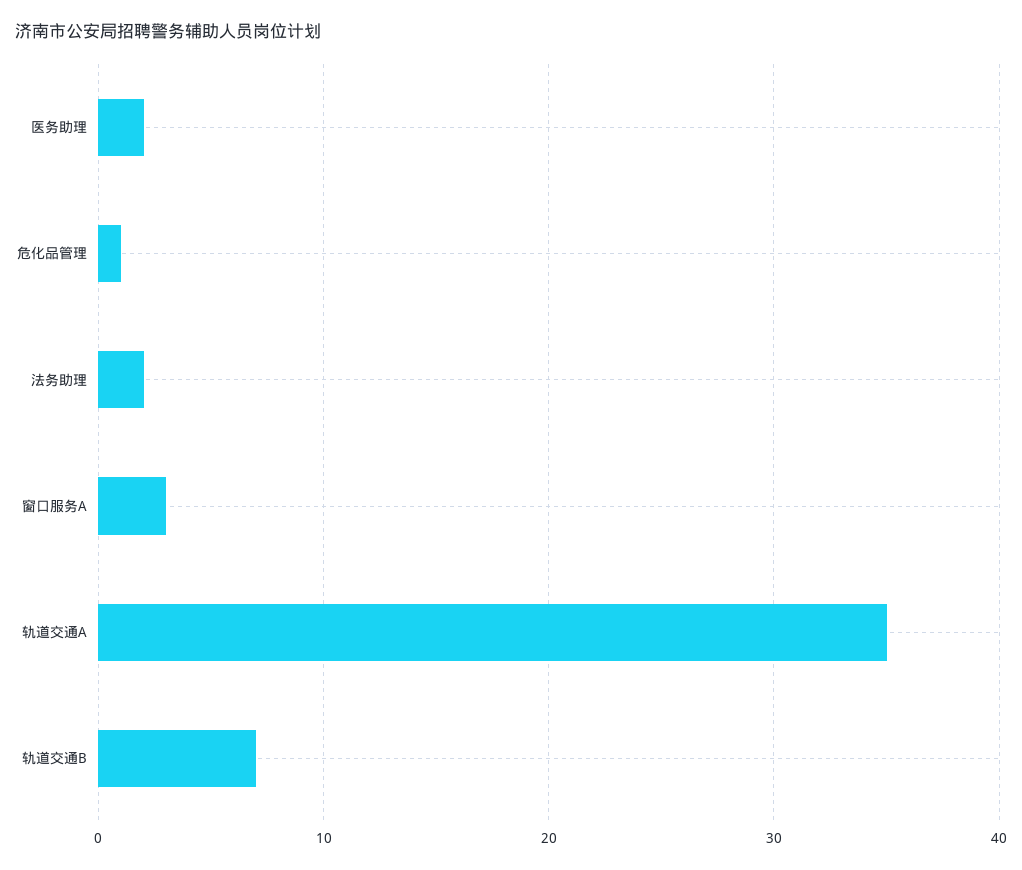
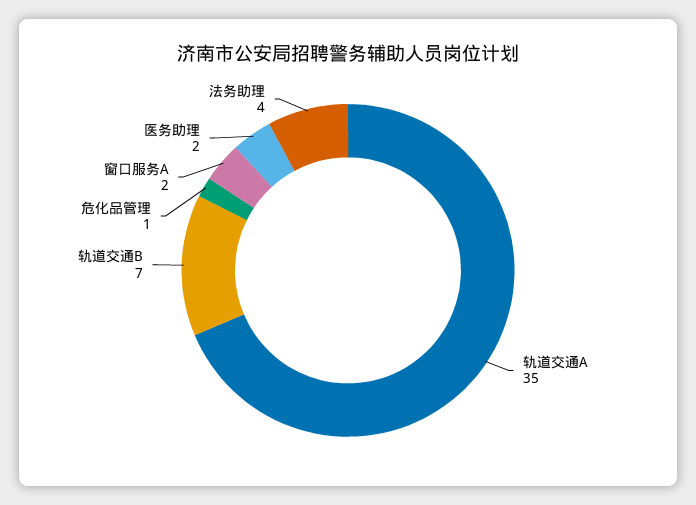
法务助理: 2 -> 4
窗口服务A: 3 -> 2

